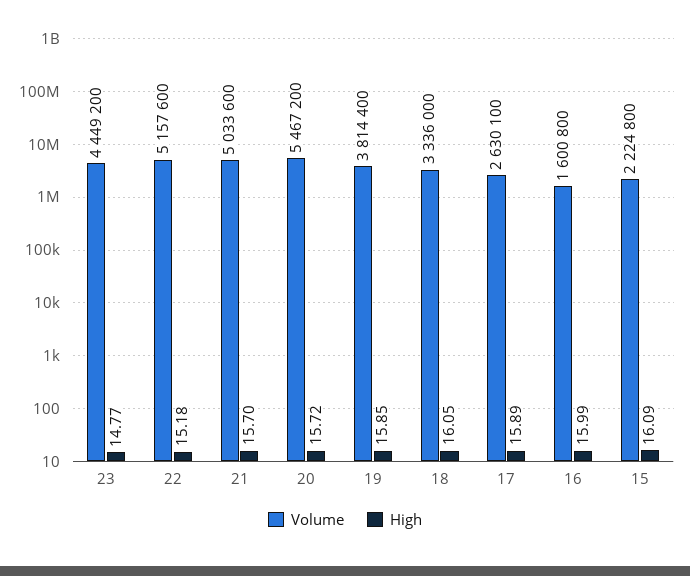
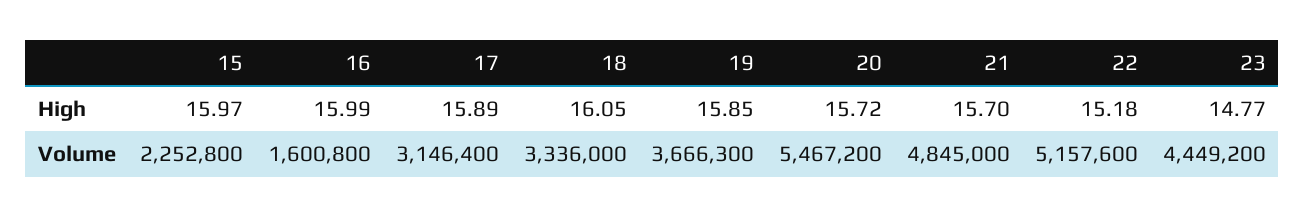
Volume, 21: 5033600 -> 4845000
Volume, 19: 3814400 -> 3666300
Volume, 17: 2630100 -> 3146400
Volume, 15: 2224800 -> 2252800
High, 15: 16.09 -> 15.97

